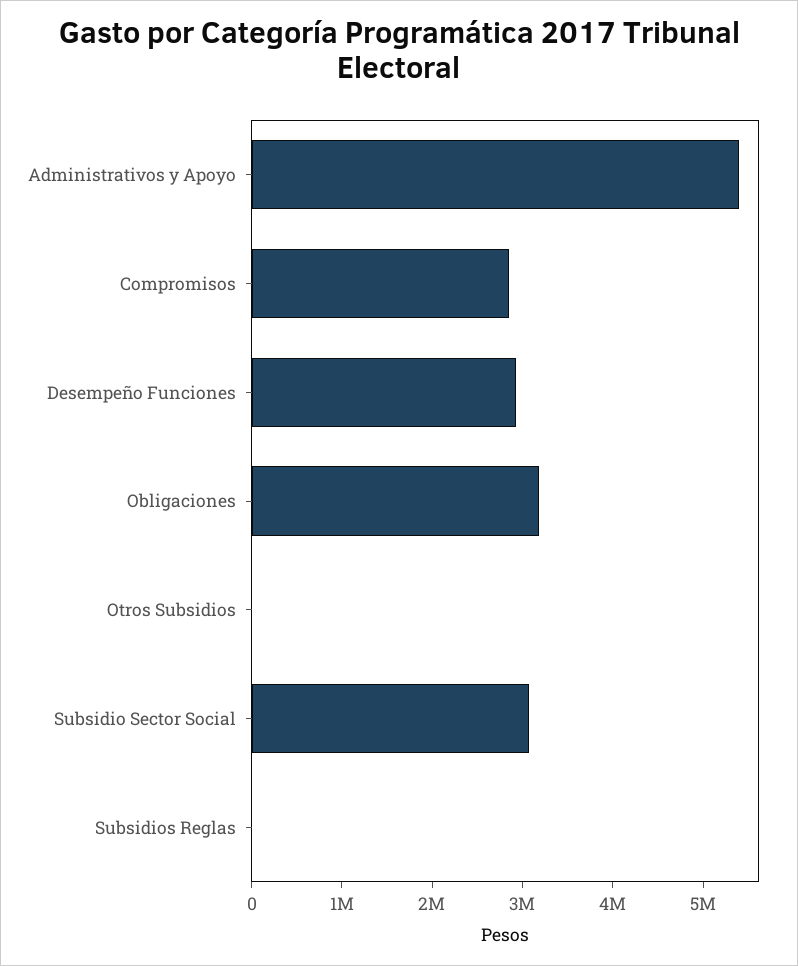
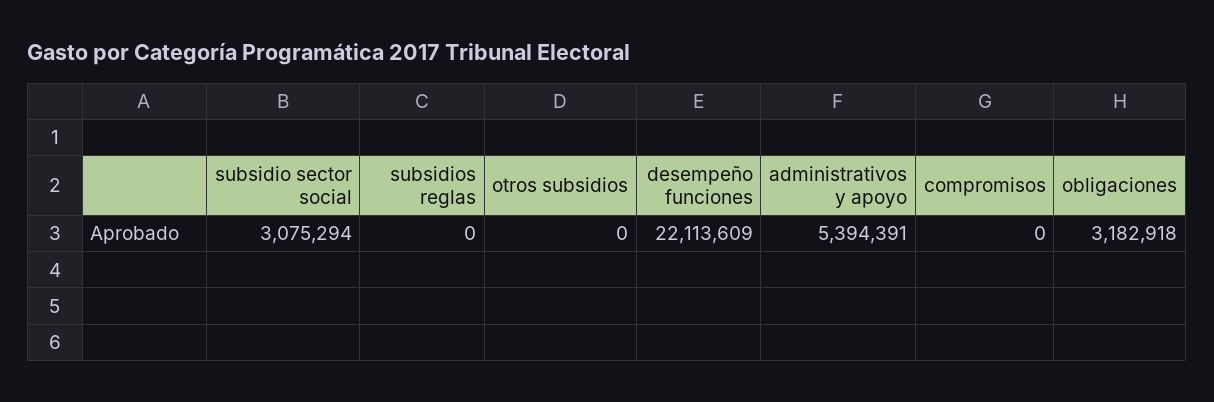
Compromisos: 2800000 -> 0
Desempeño Funciones: 3000000 -> 22113609

